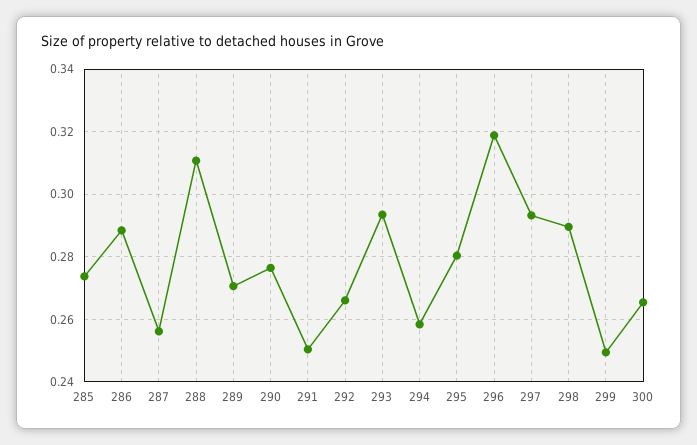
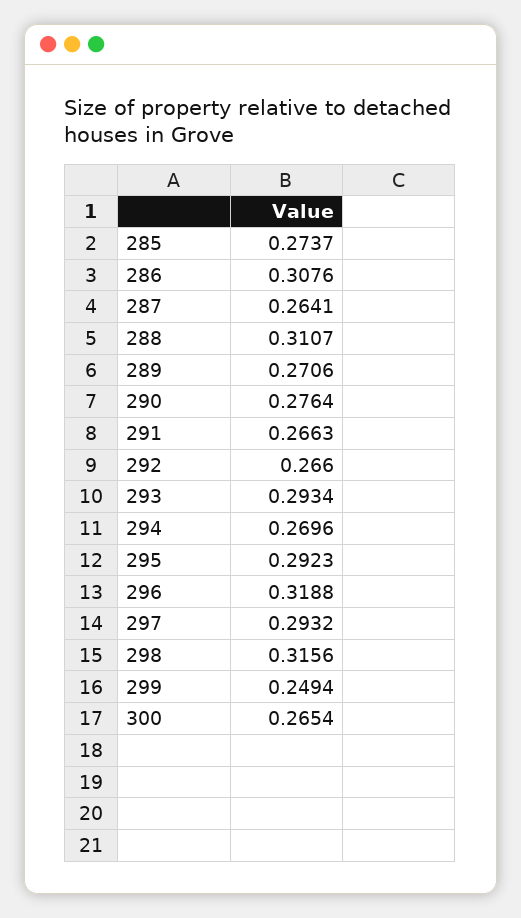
286: 0.288 -> 0.3076
287: 0.256 -> 0.2641
291: 0.25 -> 0.2663
294: 0.258 -> 0.2696
295: 0.28 -> 0.2923
298: 0.29 -> 0.3156

